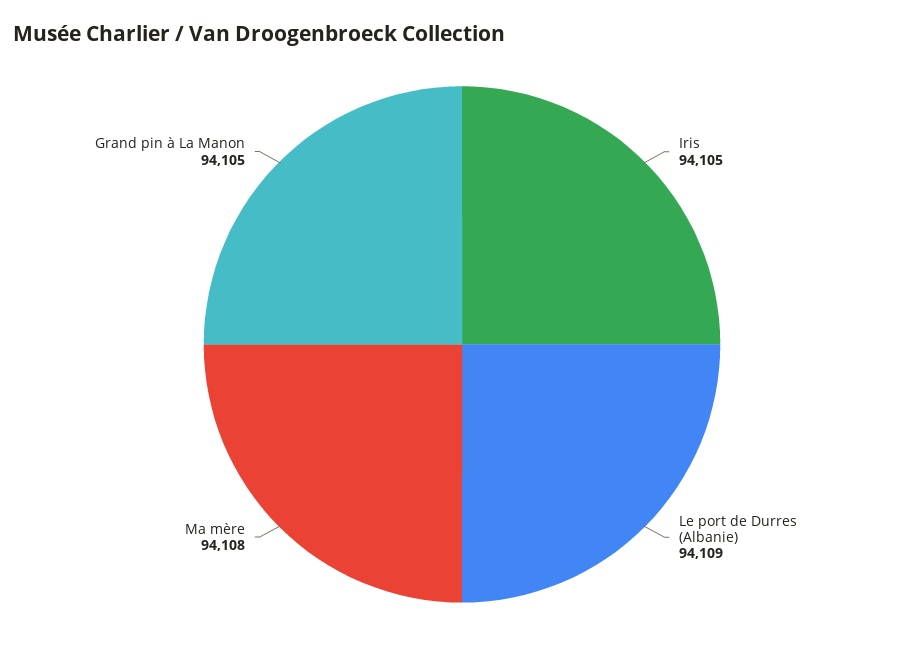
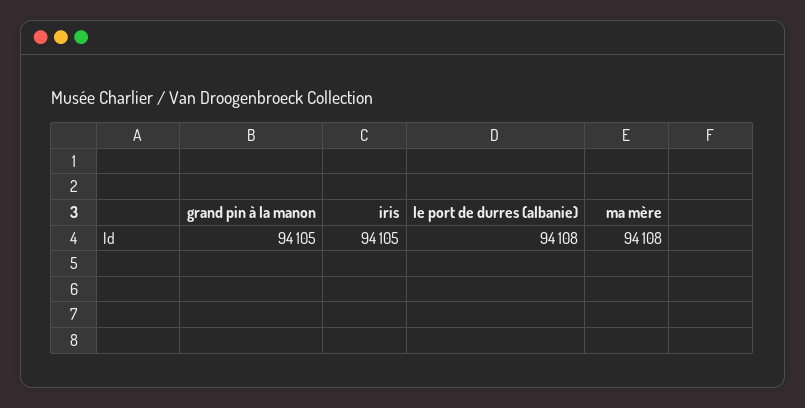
Le port de Durres (Albanie): 94109 -> 94108

